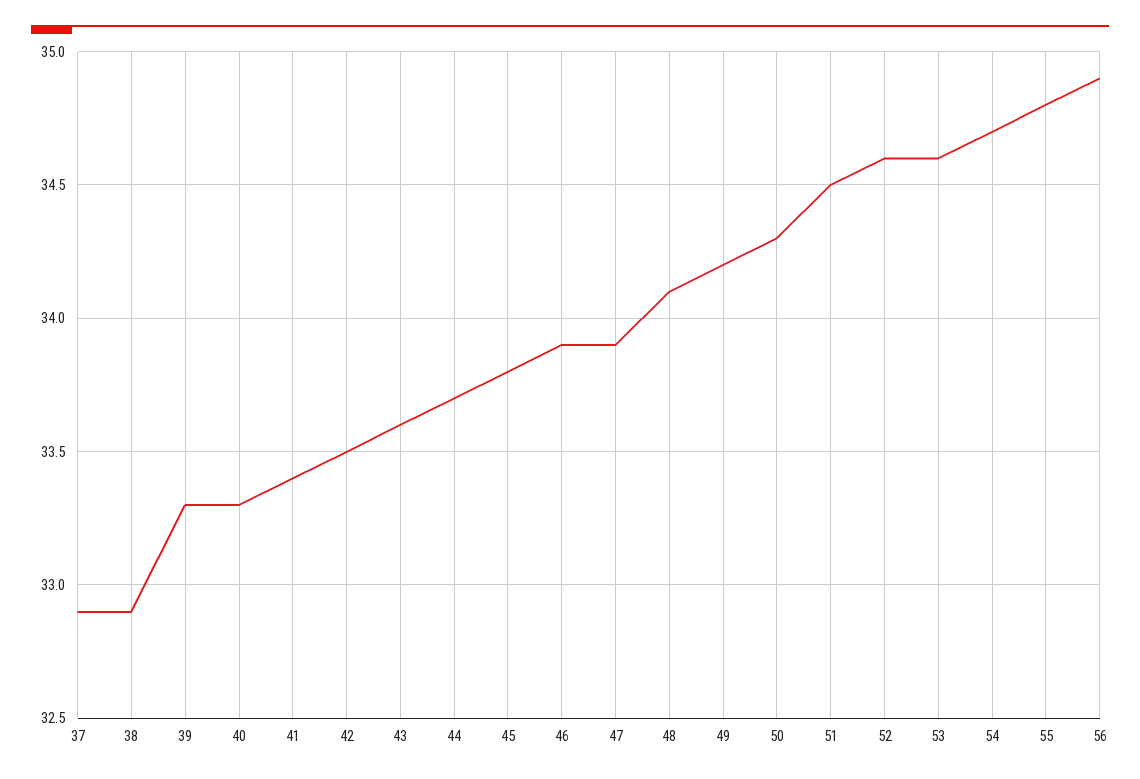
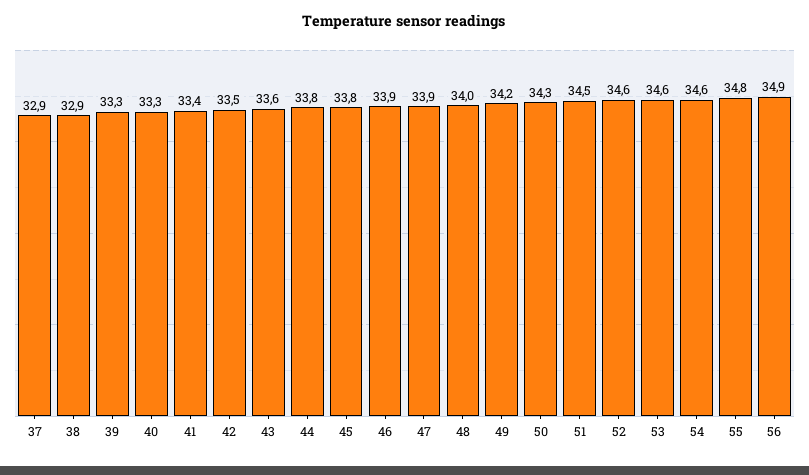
44: 33.7 -> 33.8
48: 34.1 -> 34
54: 34.7 -> 34.6

